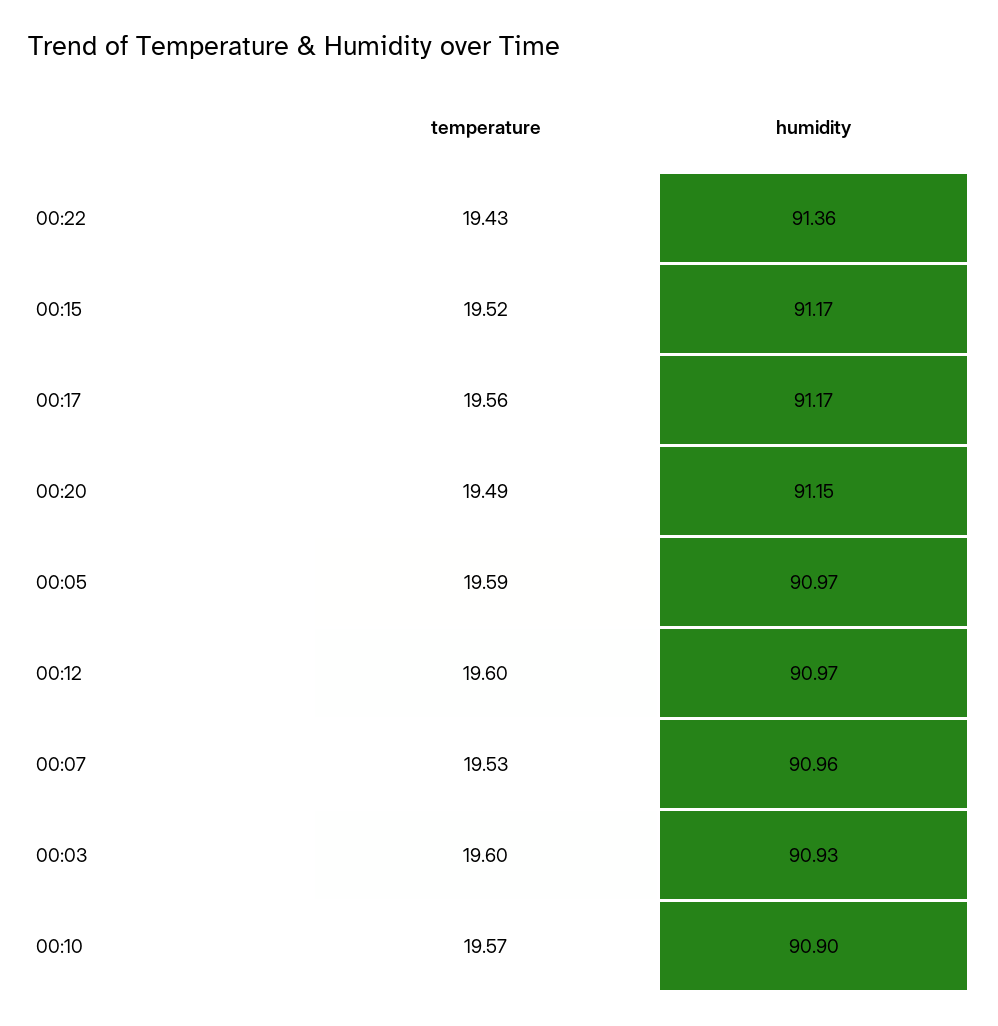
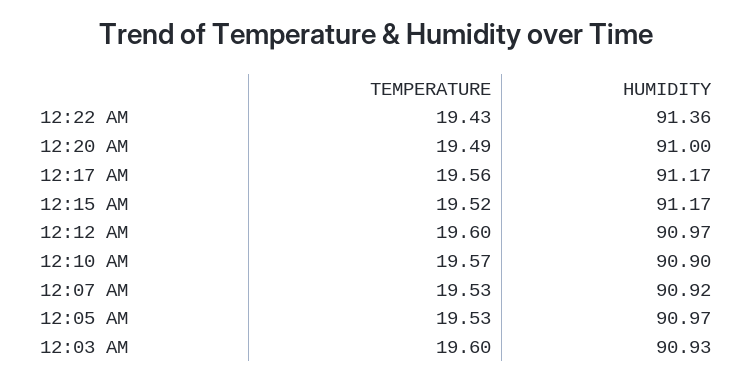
humidity, 00:20: 91.15 -> 91
temperature, 00:05: 19.59 -> 19.53
humidity, 00:07: 90.96 -> 90.92

